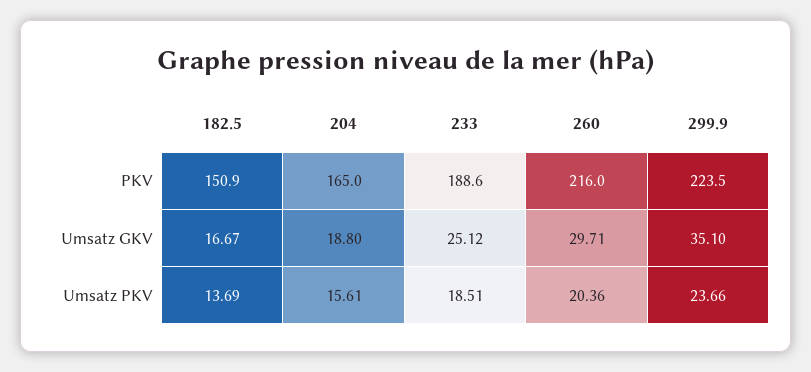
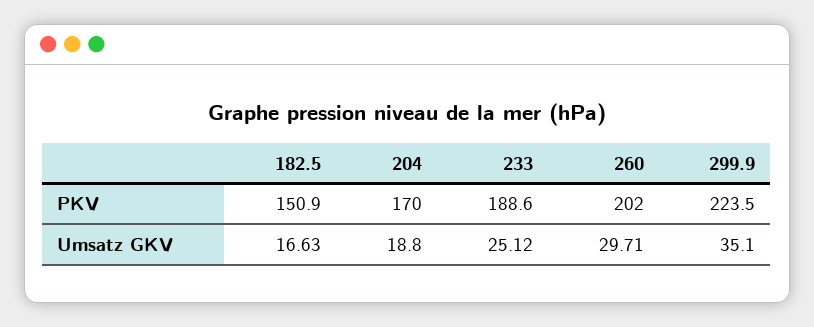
204, PKV: 165 -> 170
260, PKV: 216 -> 202
182.5, Umsatz GKV: 16.67 -> 16.63
182.5, Umsatz PKV: 13.69 -> none
204, Umsatz PKV: 15.61 -> none
233, Umsatz PKV: 18.51 -> none
260, Umsatz PKV: 20.36 -> none
299.9, Umsatz PKV: 23.66 -> none

